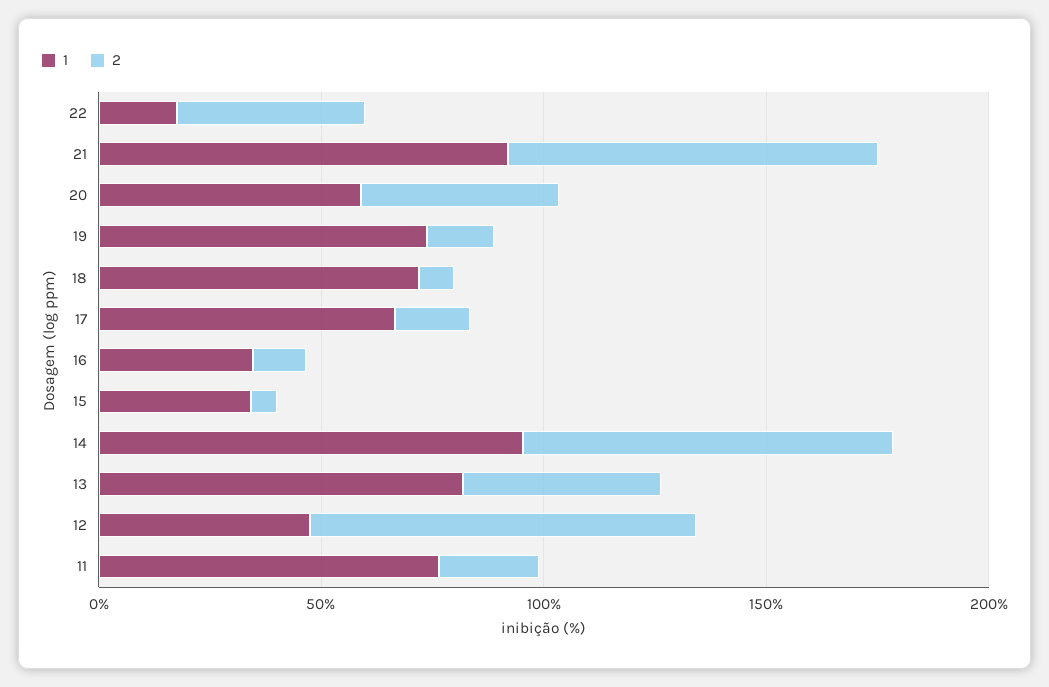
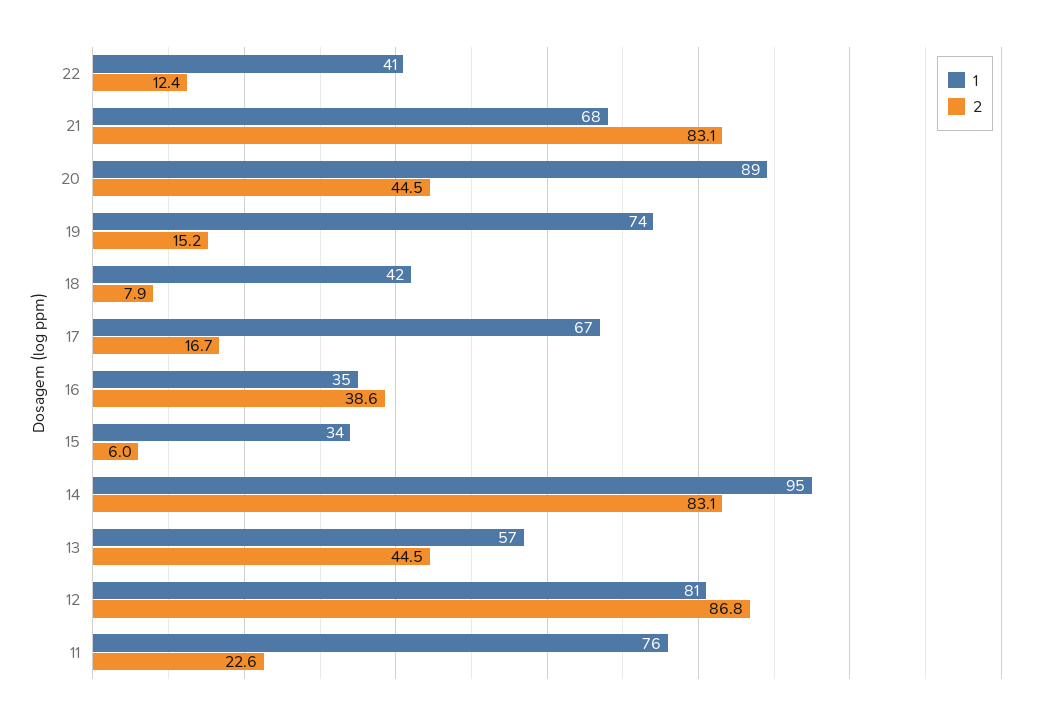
1, 22: 20 -> 41
2, 22: 40 -> 12.4
1, 21: 90 -> 68
1, 20: 60 -> 89
1, 18: 70 -> 42
2, 16: 10 -> 38.6
1, 13: 80 -> 57
1, 12: 50 -> 81

